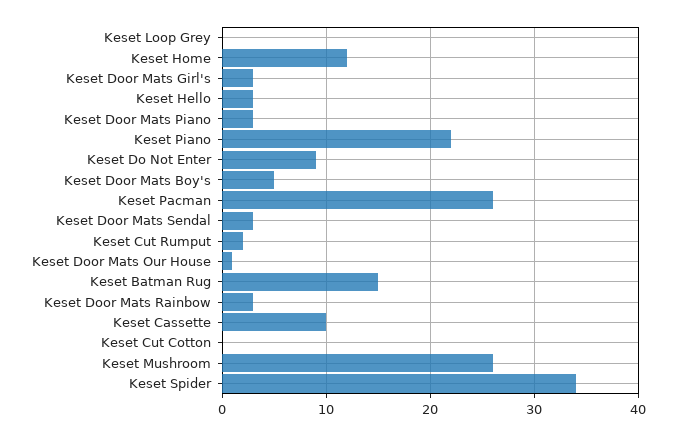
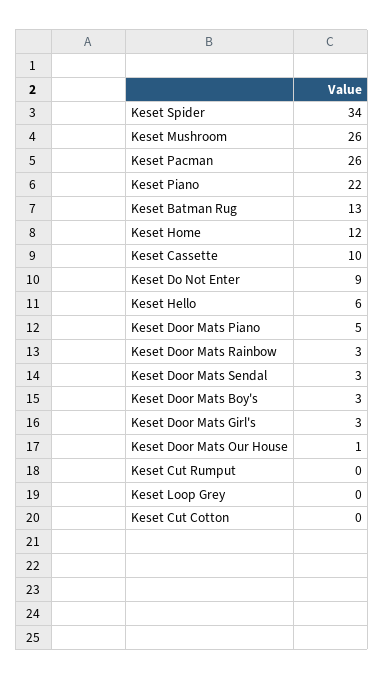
Keset Hello: 3 -> 6
Keset Door Mats Piano: 3 -> 5
Keset Door Mats Boy's: 5 -> 3
Keset Cut Rumput: 2 -> 0
Keset Batman Rug: 15 -> 13

